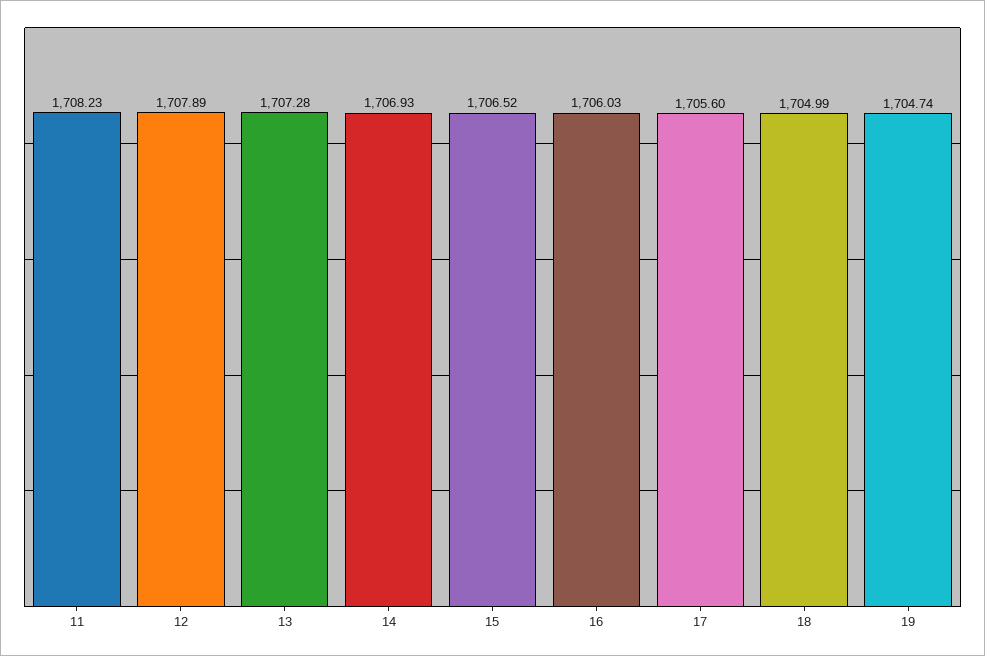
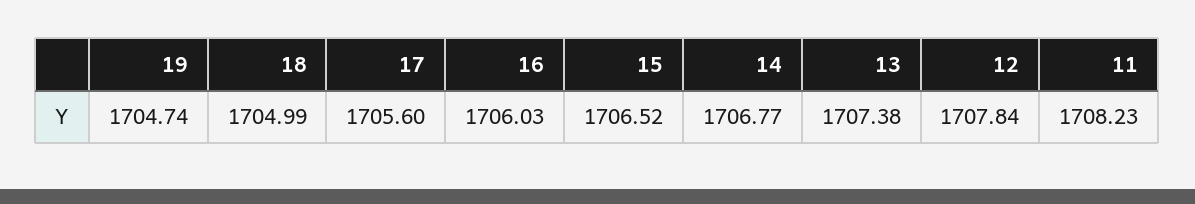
12: 1707.89 -> 1707.84
13: 1707.28 -> 1707.38
14: 1706.93 -> 1706.77

